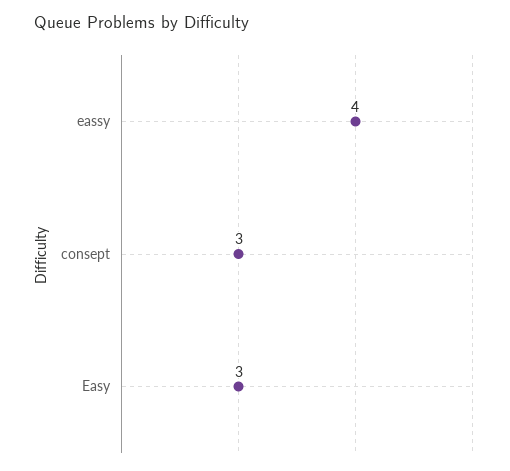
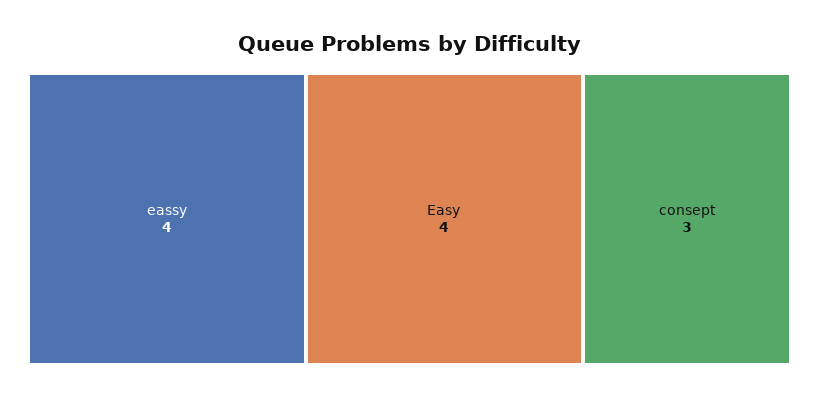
Easy: 3 -> 4

